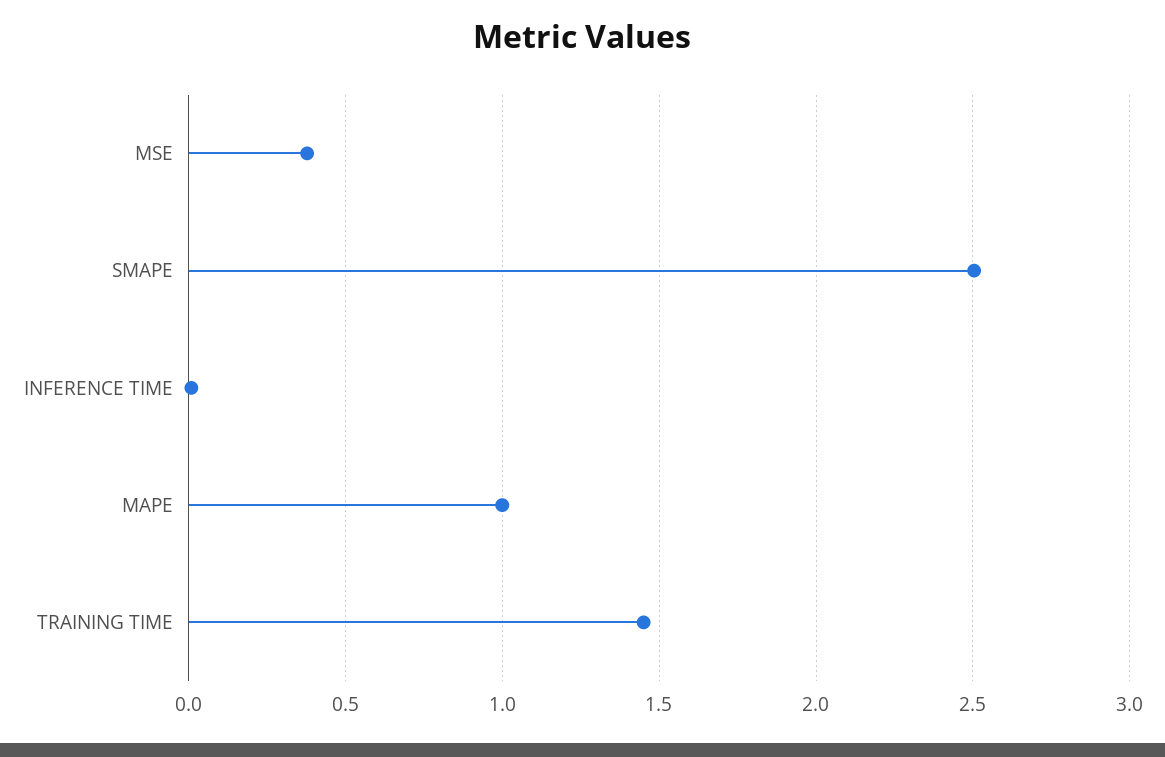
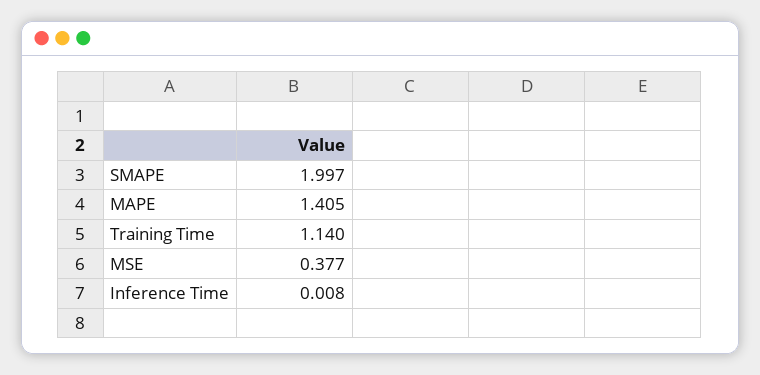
SMAPE: 2.5 -> 1.997
MAPE: 1 -> 1.405
TRAINING TIME: 1.45 -> 1.14

